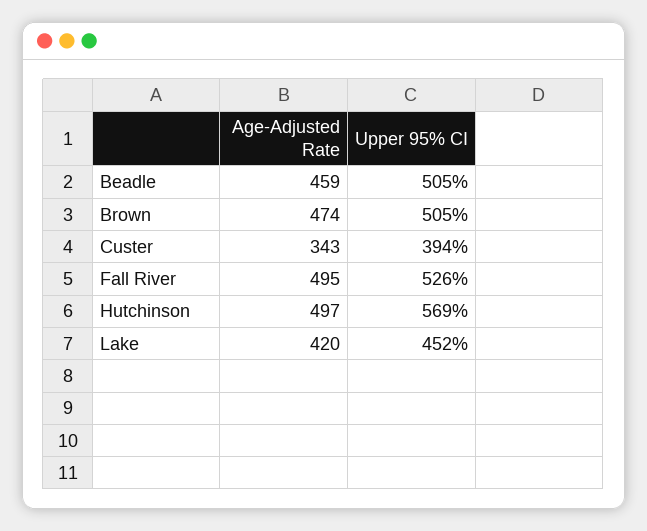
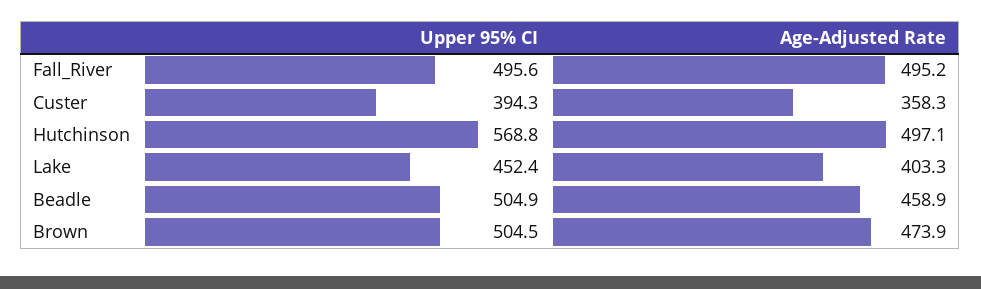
Age-Adjusted Rate, Custer: 343 -> 358.3
Upper 95% CI, Fall River: 526 -> 495.6
Age-Adjusted Rate, Lake: 420 -> 403.3

